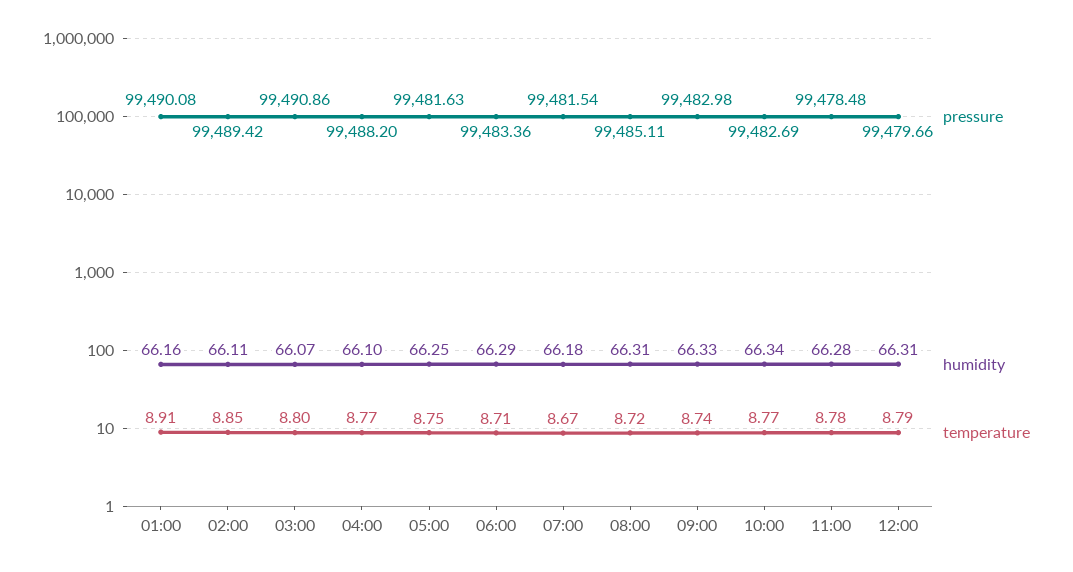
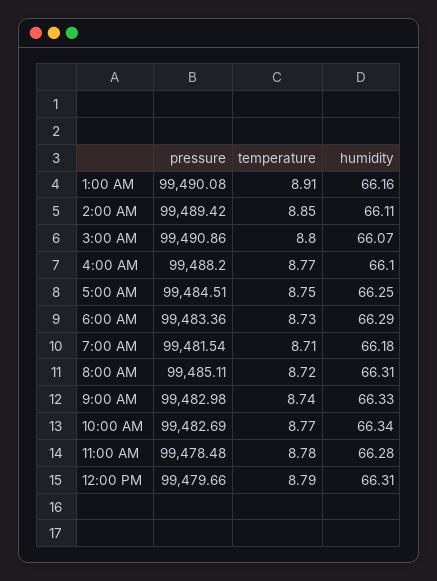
pressure, 05:00: 99481.63 -> 99484.51
temperature, 06:00: 8.71 -> 8.73
temperature, 07:00: 8.67 -> 8.71

